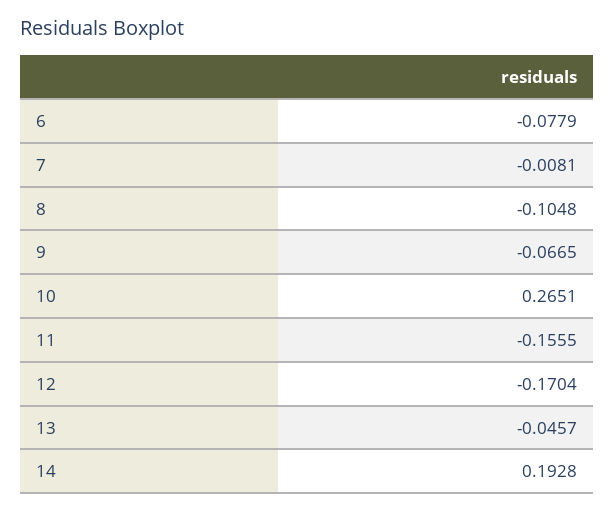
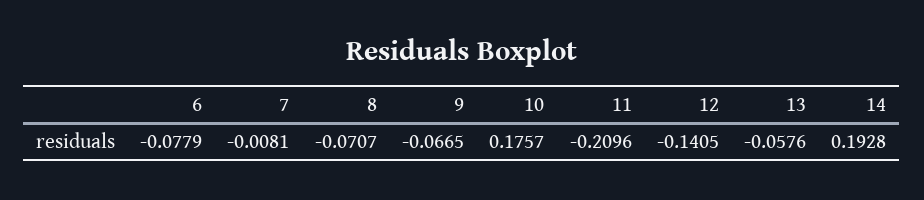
8: -0.1048 -> -0.0707
10: 0.2651 -> 0.1757
11: -0.1555 -> -0.2096
12: -0.1704 -> -0.1405
13: -0.0457 -> -0.0576

